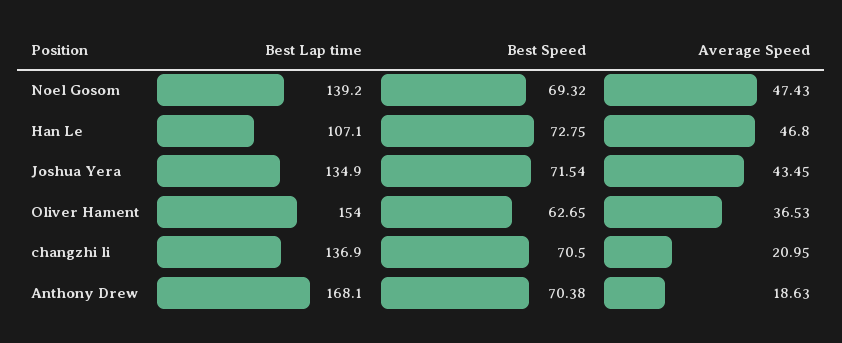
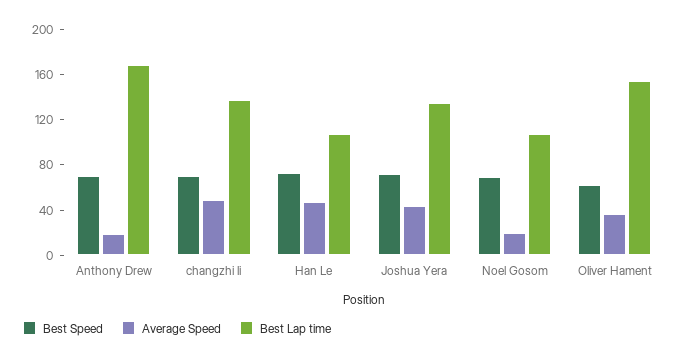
Best Lap time, Noel Gosom: 139.2 -> 110
Average Speed, Noel Gosom: 47.43 -> 20
Average Speed, changzhi li: 20.95 -> 50

